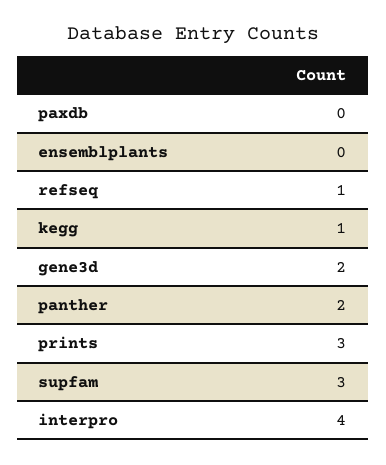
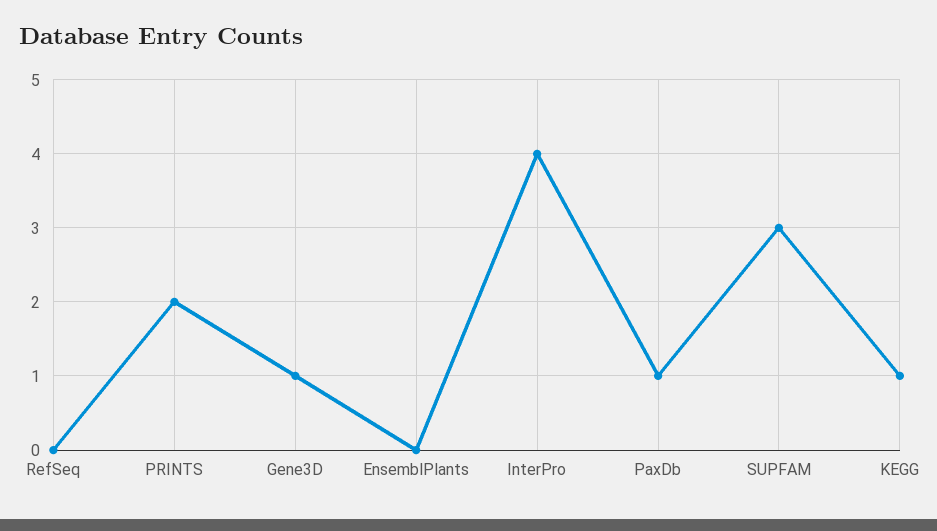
paxdb: 0 -> 1
refseq: 1 -> 0
gene3d: 2 -> 1
panther: 2 -> none
prints: 3 -> 2

